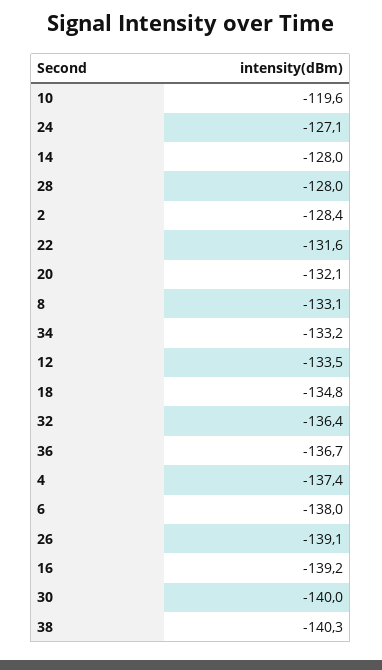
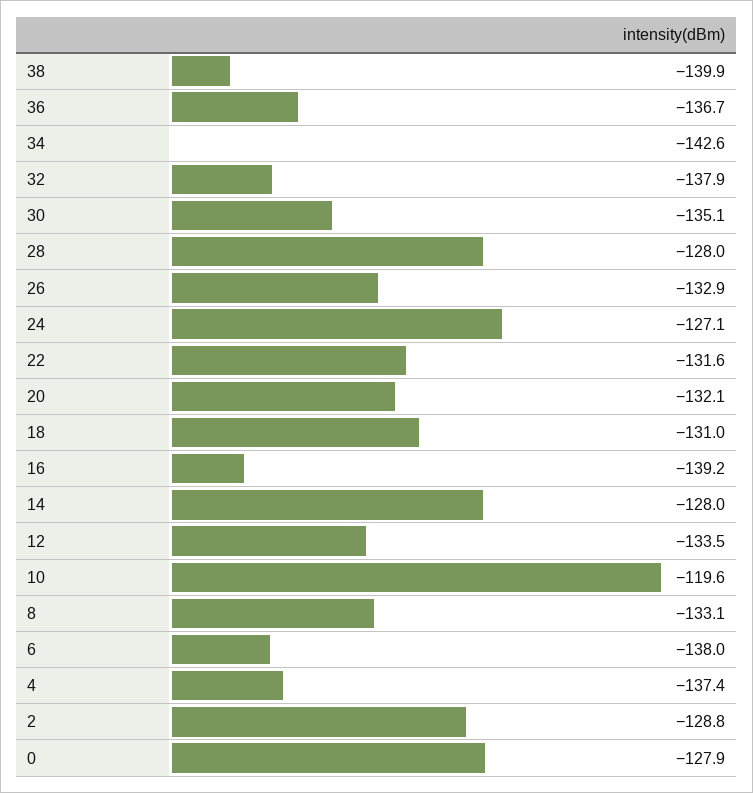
2: -128.4 -> -128.8
34: -133.2 -> -142.6
18: -134.8 -> -131
32: -136.4 -> -137.9
26: -139.1 -> -132.9
30: -140 -> -135.1
38: -140.3 -> -139.9
0: none -> -127.9

